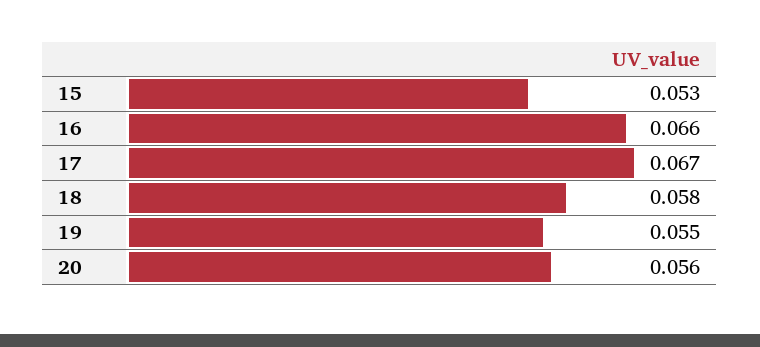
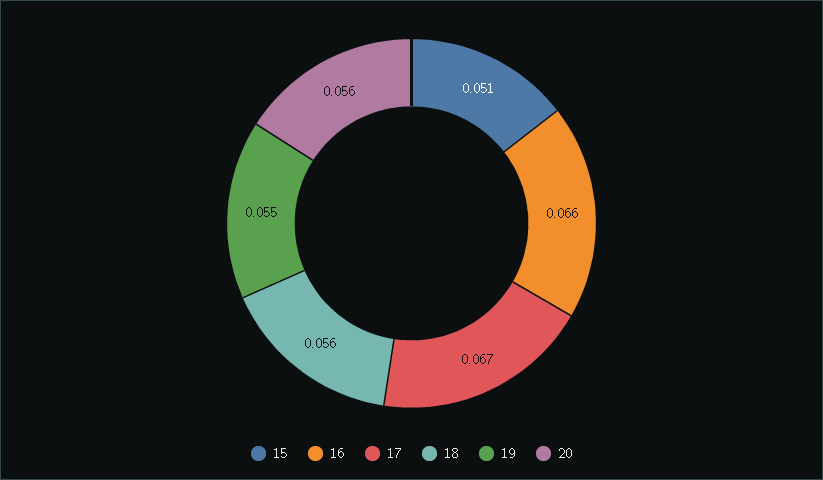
15: 0.053 -> 0.051
18: 0.058 -> 0.056

